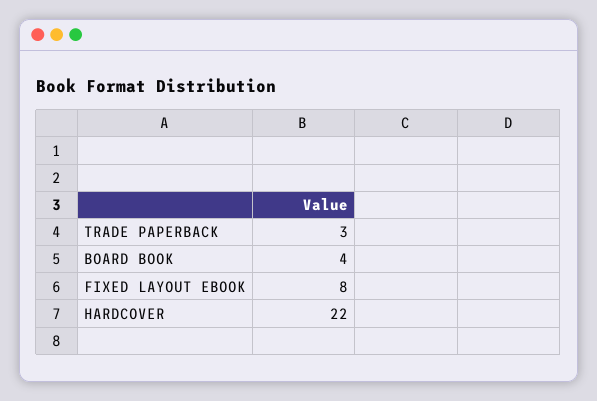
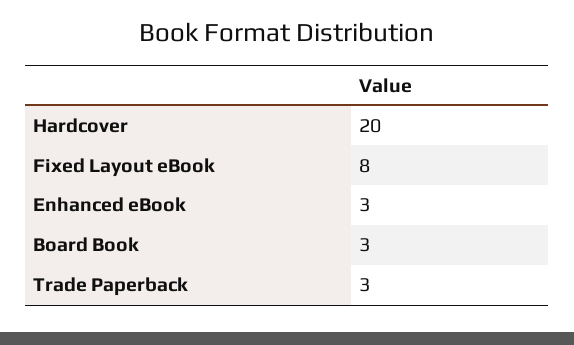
BOARD BOOK: 4 -> 3
HARDCOVER: 22 -> 20
Enhanced eBook: none -> 3

